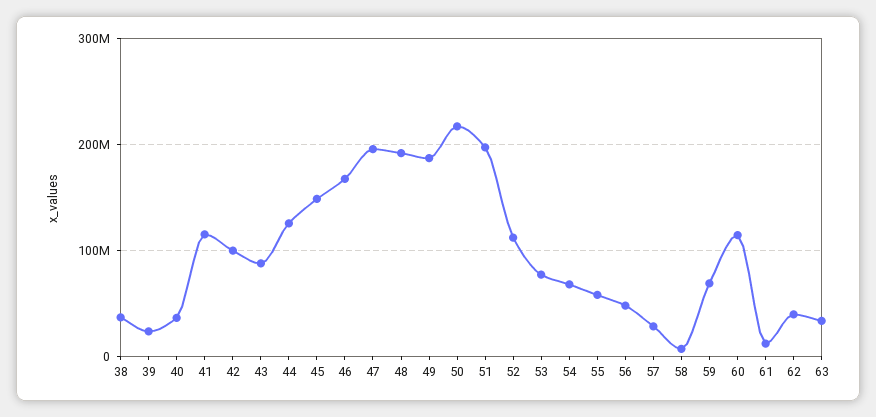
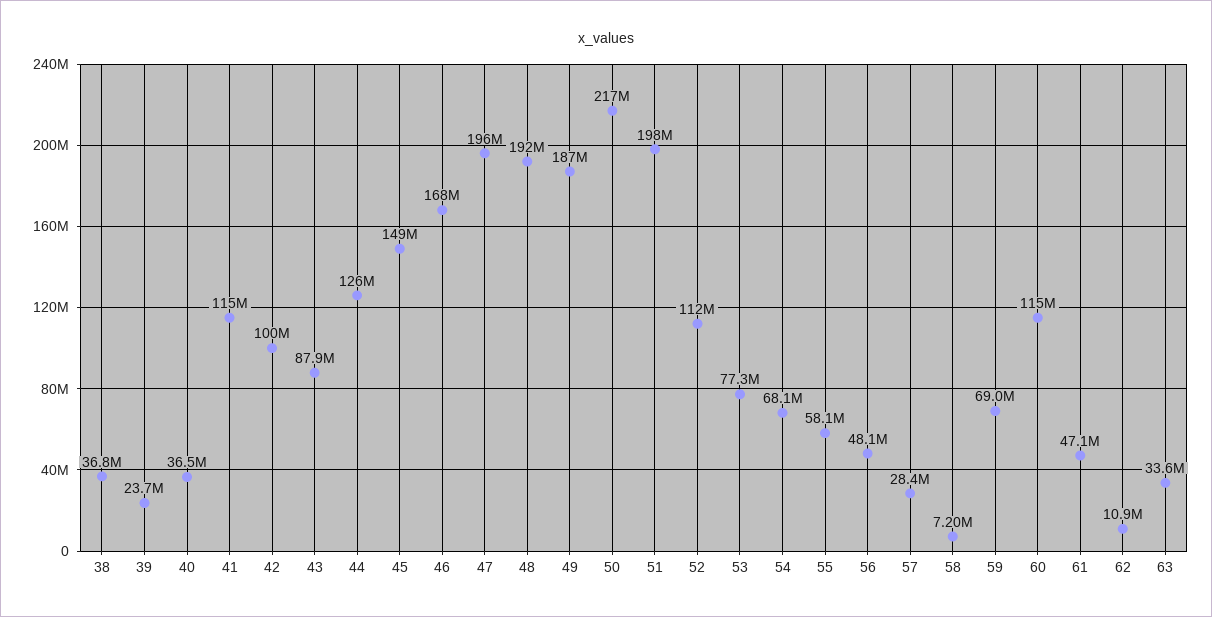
61: 10000000 -> 47100000
62: 40000000 -> 10900000

